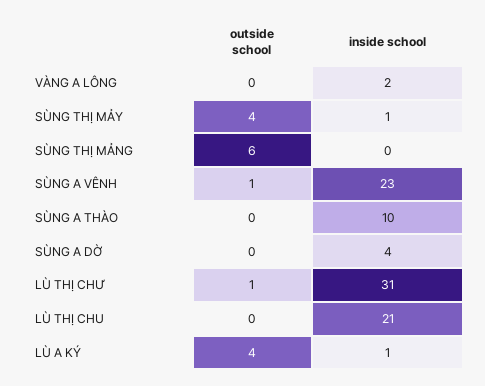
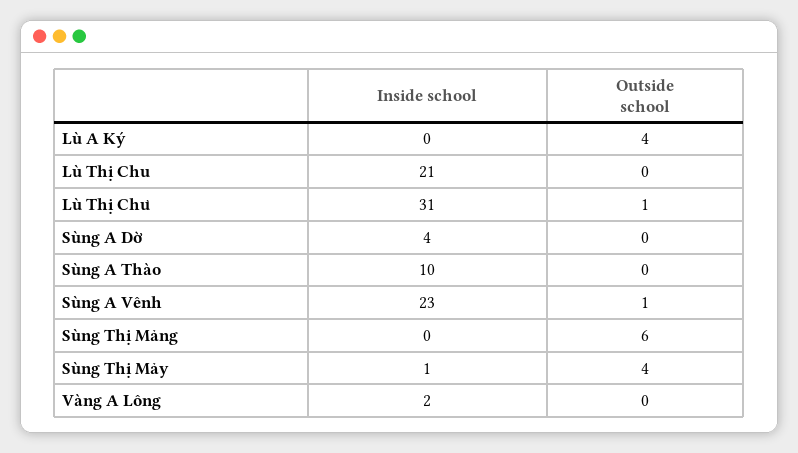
inside school, LÙ A KÝ: 1 -> 0

